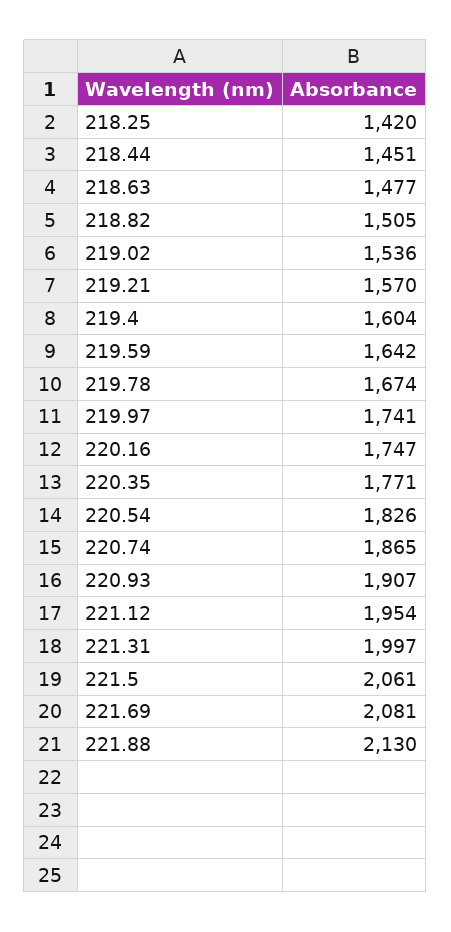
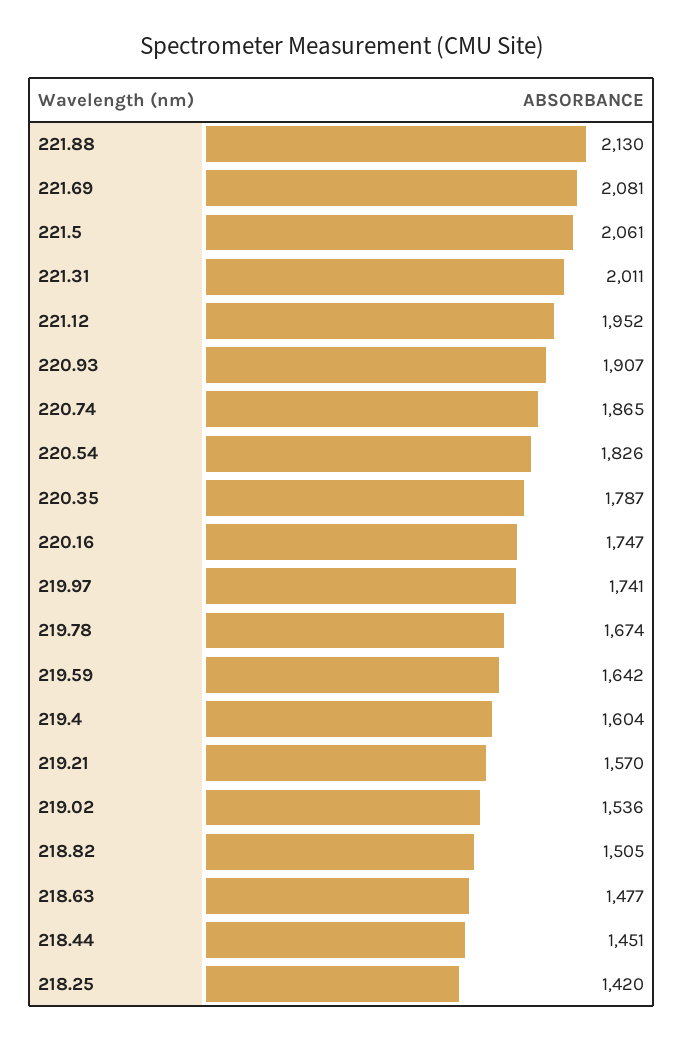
220.35: 1771 -> 1787
221.12: 1954 -> 1952
221.31: 1997 -> 2011

